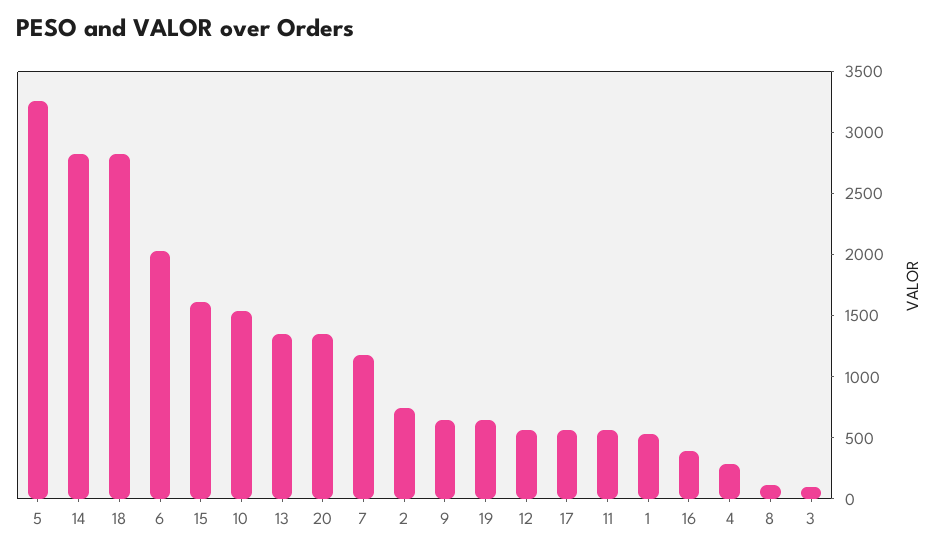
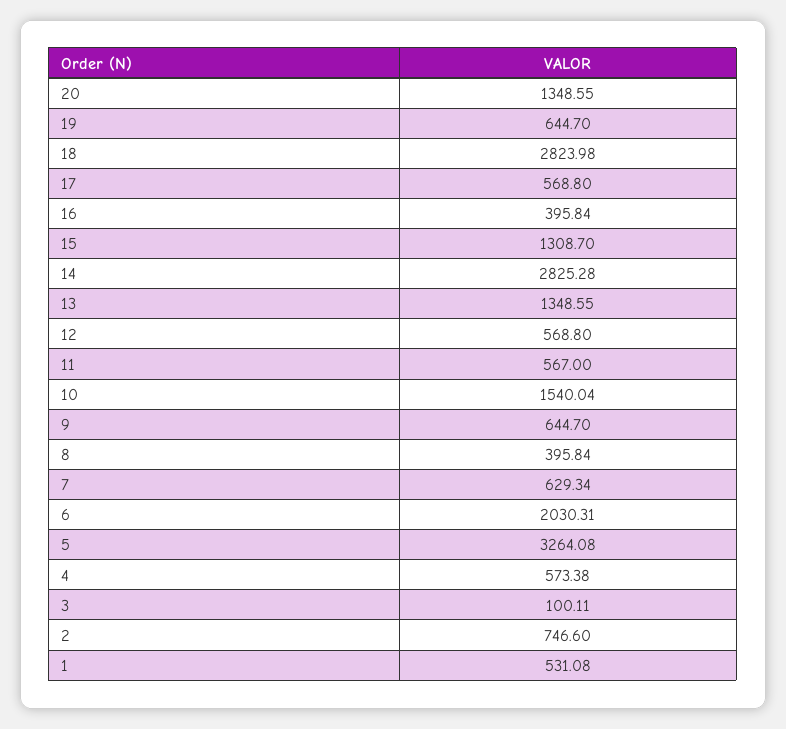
15: 1600 -> 1308.7
7: 1200 -> 629.34
4: 300 -> 573.38
8: 100 -> 395.84

